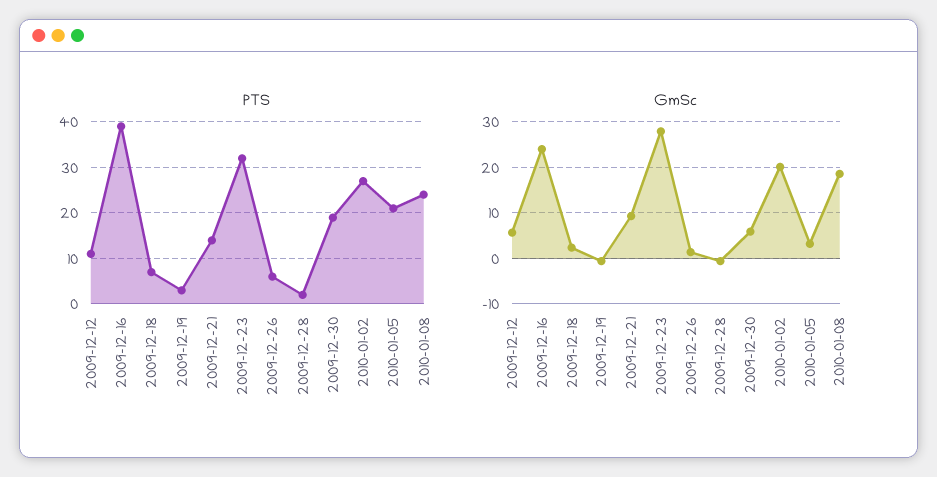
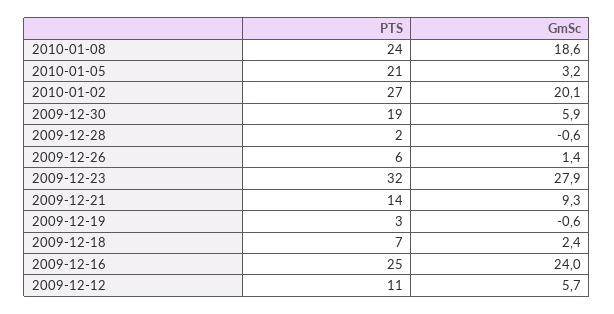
PTS, 2009-12-16: 40 -> 25

